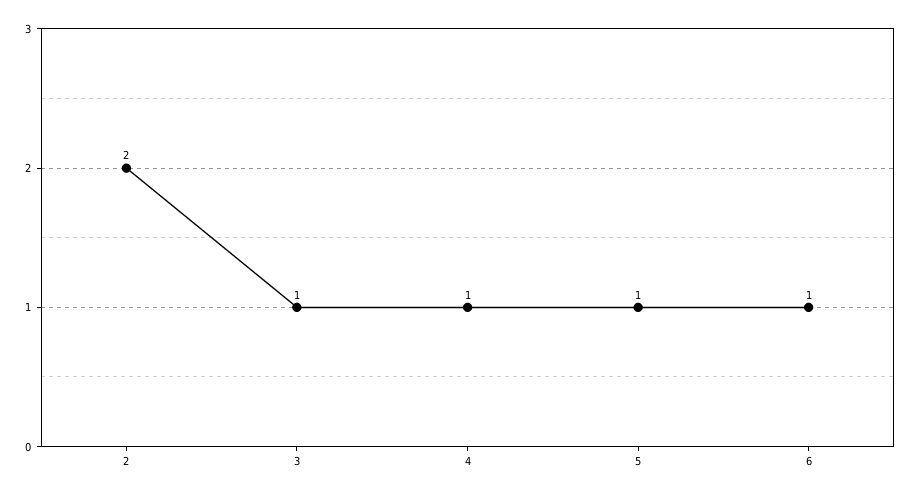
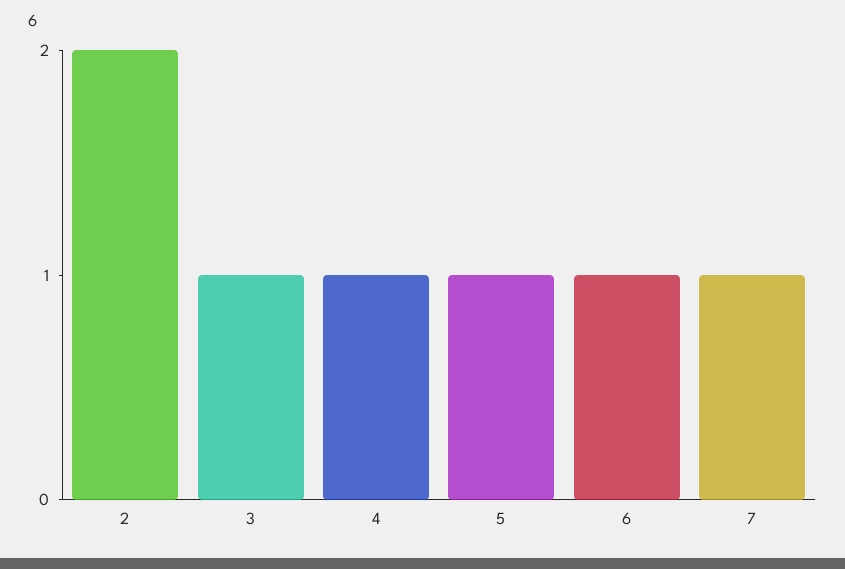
7: none -> 1

